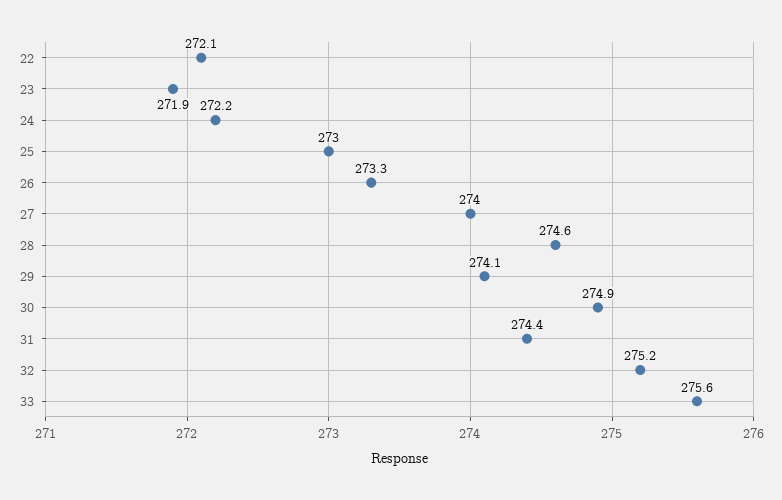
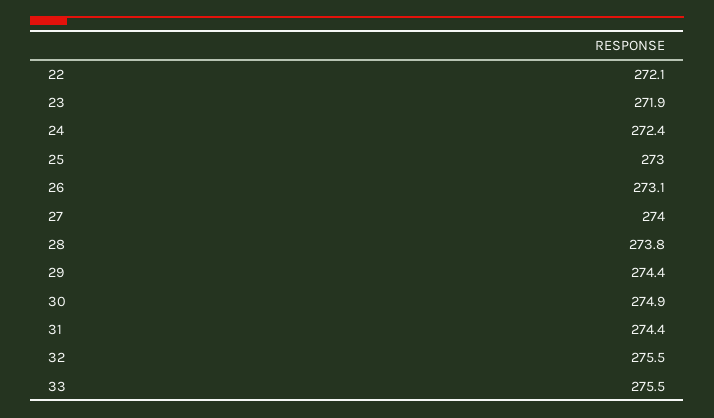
24: 272.2 -> 272.4
26: 273.3 -> 273.1
28: 274.6 -> 273.8
29: 274.1 -> 274.4
32: 275.2 -> 275.5
33: 275.6 -> 275.5

